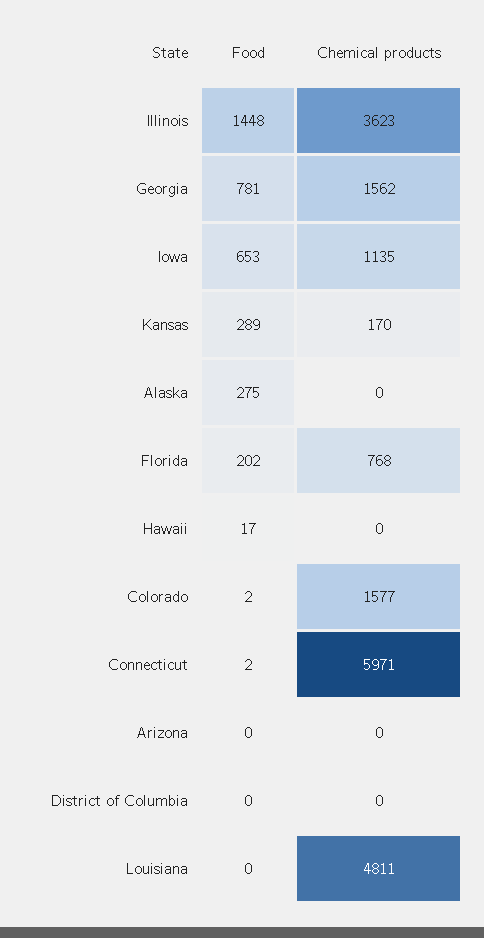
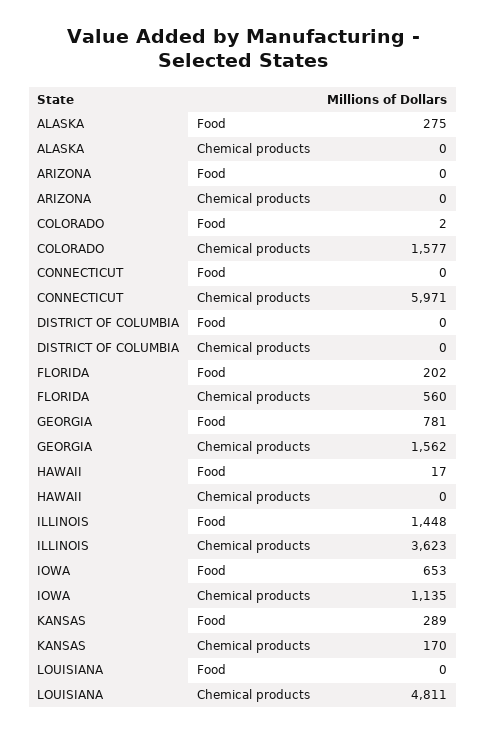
Chemical products, Florida: 768 -> 560
Food, Connecticut: 2 -> 0

